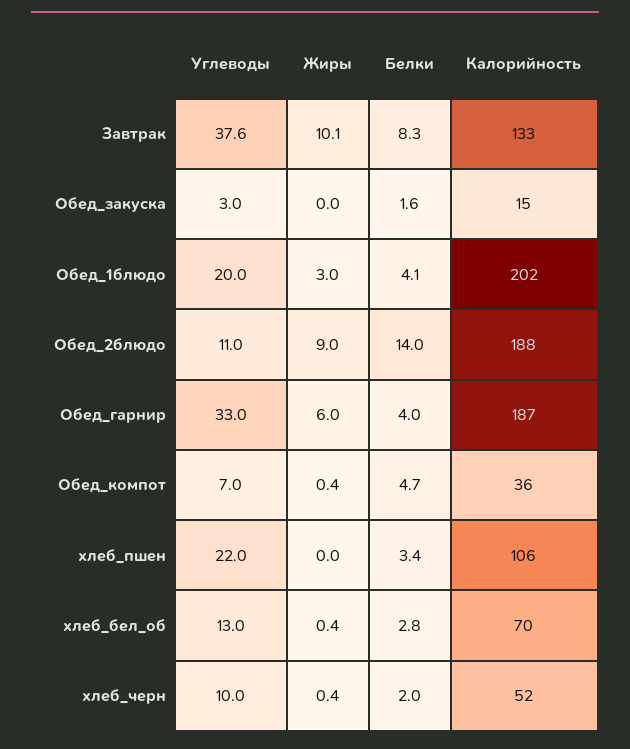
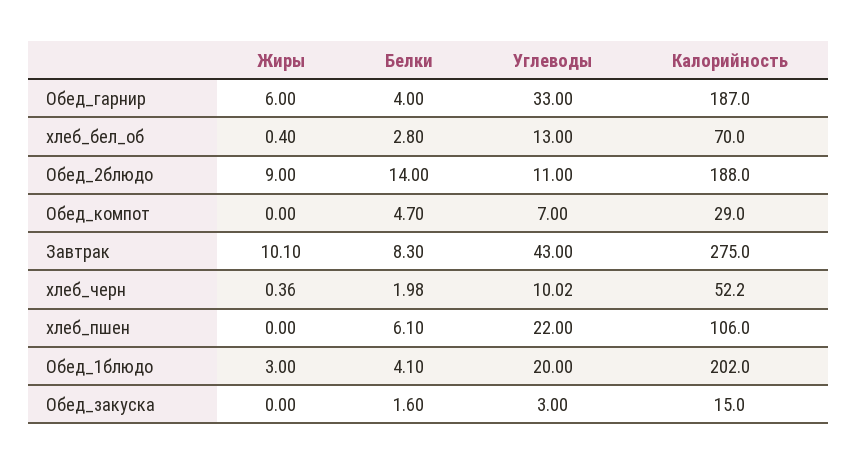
Углеводы, Завтрак: 37.6 -> 43
Калорийность, Завтрак: 133 -> 275
Жиры, Обед_компот: 0.4 -> 0
Калорийность, Обед_компот: 36 -> 29
Белки, хлеб_пшен: 3.4 -> 6.1

